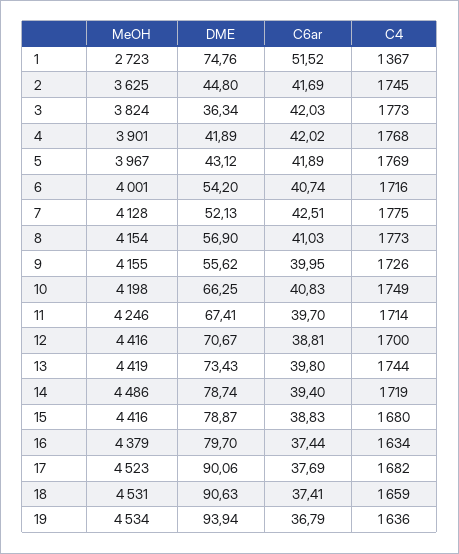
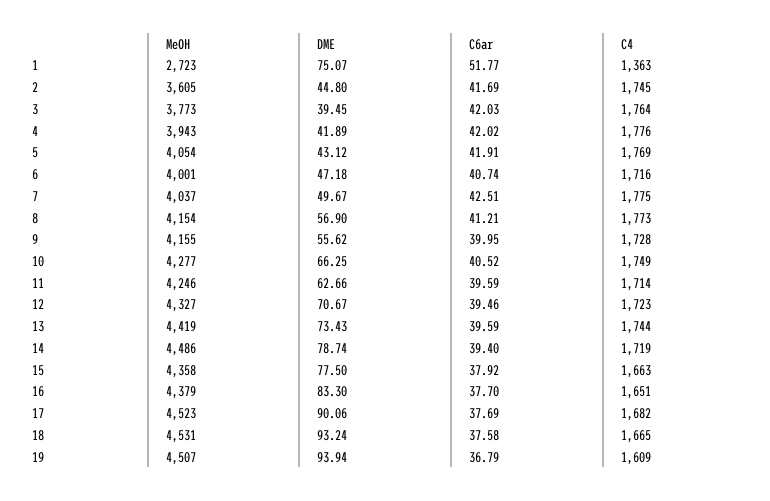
DME, 1: 74.76 -> 75.07
C6ar, 1: 51.52 -> 51.77
C4, 1: 1367 -> 1363
MeOH, 2: 3625 -> 3605
MeOH, 3: 3824 -> 3773
DME, 3: 36.34 -> 39.45
C4, 3: 1773 -> 1764
MeOH, 4: 3901 -> 3943
C4, 4: 1768 -> 1776
MeOH, 5: 3967 -> 4054
C6ar, 5: 41.89 -> 41.91
DME, 6: 54.2 -> 47.18
MeOH, 7: 4128 -> 4037
DME, 7: 52.13 -> 49.67
C6ar, 8: 41.03 -> 41.21
C4, 9: 1726 -> 1728
MeOH, 10: 4198 -> 4277
C6ar, 10: 40.83 -> 40.52
DME, 11: 67.41 -> 62.66
C6ar, 11: 39.7 -> 39.59
MeOH, 12: 4416 -> 4327
C6ar, 12: 38.81 -> 39.46
C4, 12: 1700 -> 1723
C6ar, 13: 39.8 -> 39.59
MeOH, 15: 4416 -> 4358
DME, 15: 78.87 -> 77.5
C6ar, 15: 38.83 -> 37.92
C4, 15: 1680 -> 1663
DME, 16: 79.7 -> 83.3
C6ar, 16: 37.44 -> 37.7
C4, 16: 1634 -> 1651
DME, 18: 90.63 -> 93.24
C6ar, 18: 37.41 -> 37.58
C4, 18: 1659 -> 1665
MeOH, 19: 4534 -> 4507
C4, 19: 1636 -> 1609

